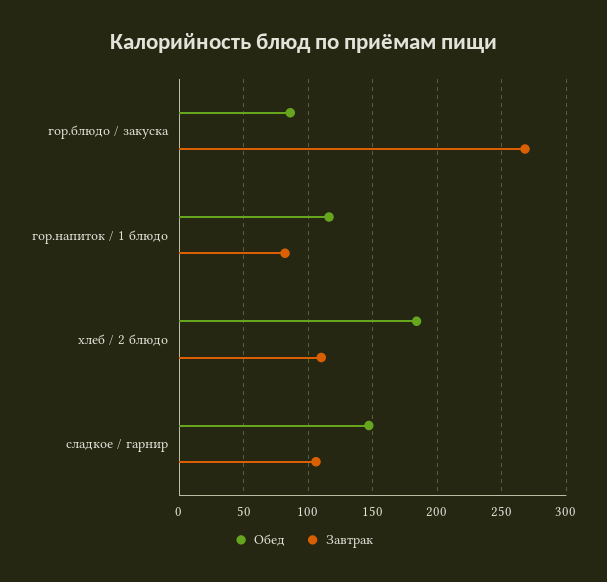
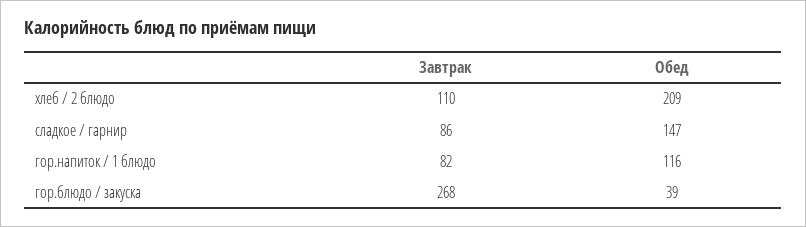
Обед, гор.блюдо / закуска: 85 -> 39
Обед, хлеб / 2 блюдо: 185 -> 209
Завтрак, сладкое / гарнир: 105 -> 86

